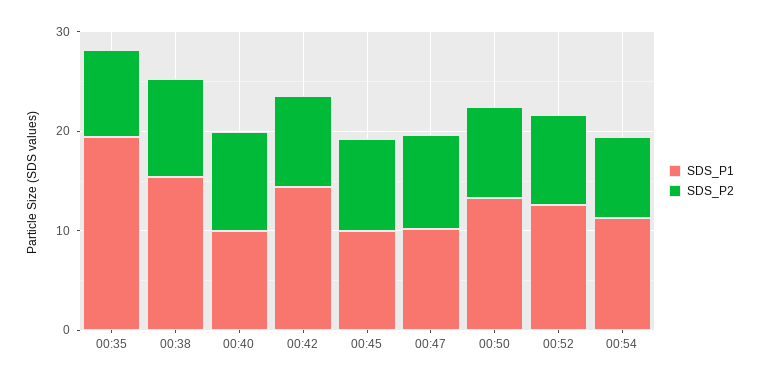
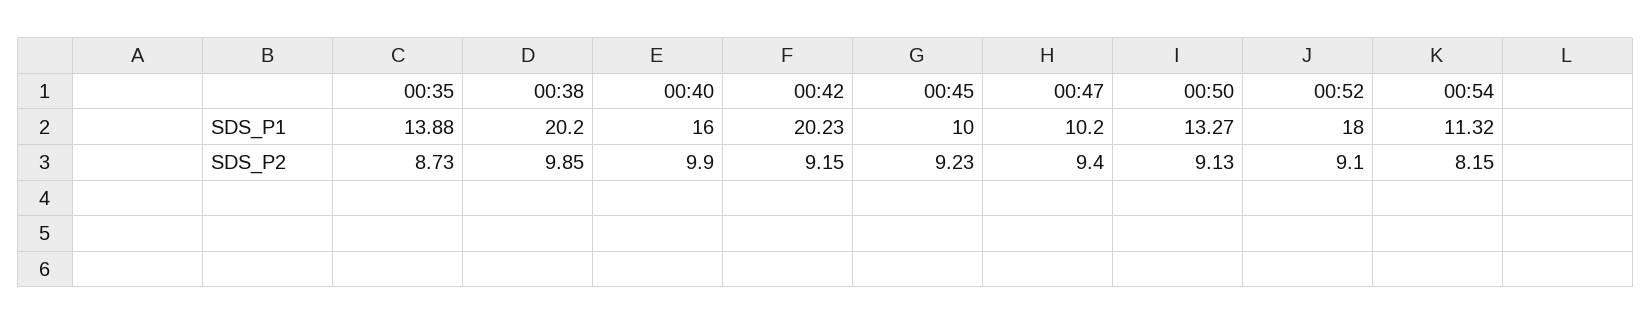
SDS_P1, 00:35: 20 -> 13.88
SDS_P1, 00:38: 16 -> 20.2
SDS_P1, 00:40: 10 -> 16
SDS_P1, 00:42: 14 -> 20.23
SDS_P1, 00:52: 12 -> 18

